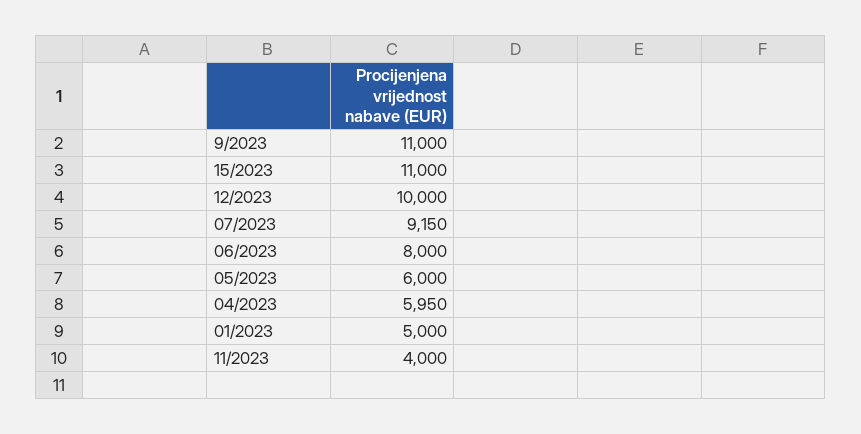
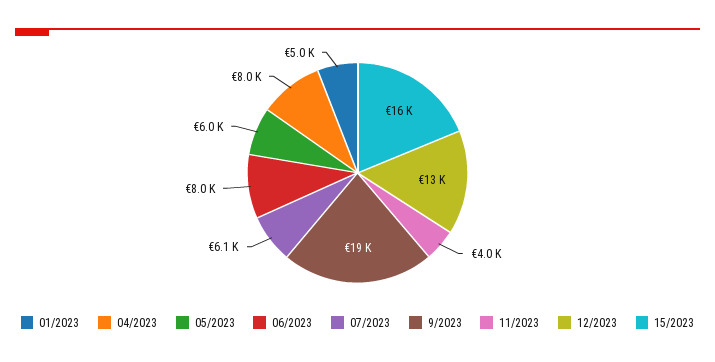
9/2023: 11000 -> 19000
15/2023: 11000 -> 16000
12/2023: 10000 -> 13000
07/2023: 9150 -> 6100
04/2023: 5950 -> 8000

